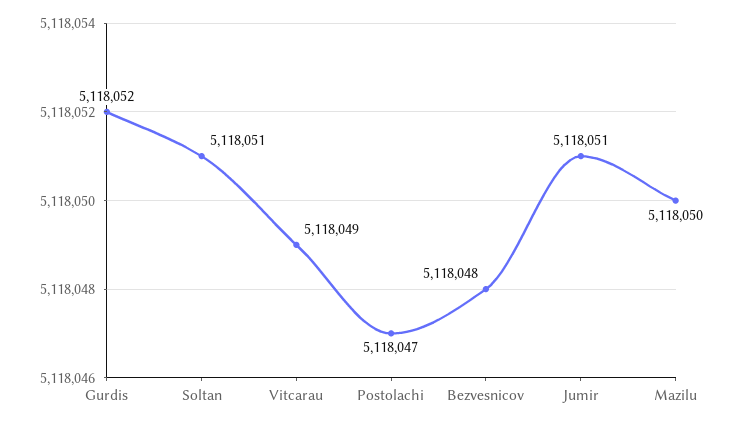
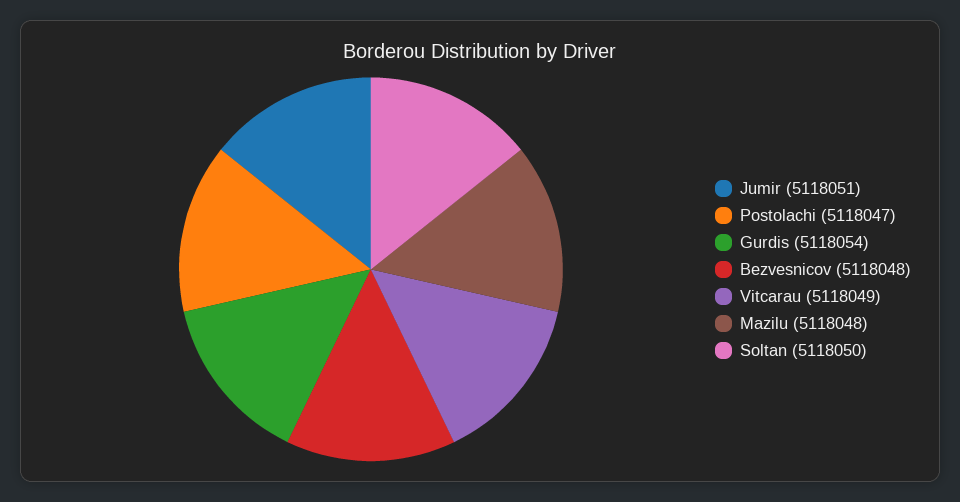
Gurdis: 5118052 -> 5118054
Soltan: 5118051 -> 5118050
Mazilu: 5118050 -> 5118048

